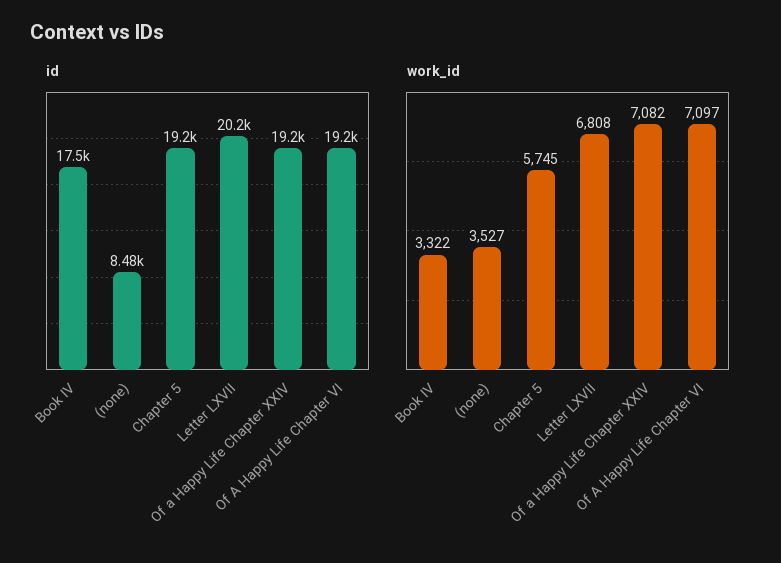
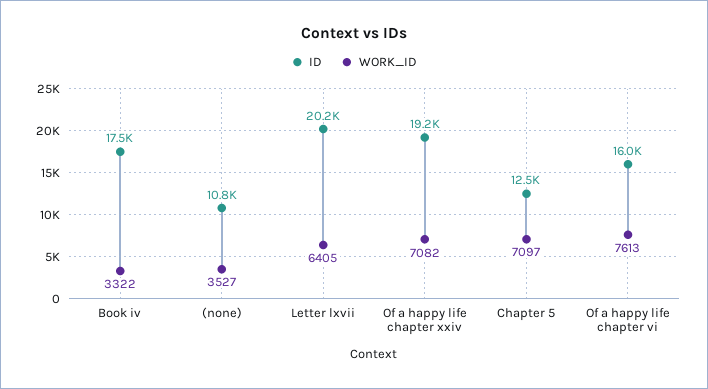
id, (none): 8480 -> 10800
id, Chapter 5: 19200 -> 12500
id, Of A Happy Life Chapter VI: 19200 -> 16000
work_id, Chapter 5: 5745 -> 7097
work_id, Letter LXVII: 6808 -> 6405
work_id, Of A Happy Life Chapter VI: 7097 -> 7613

